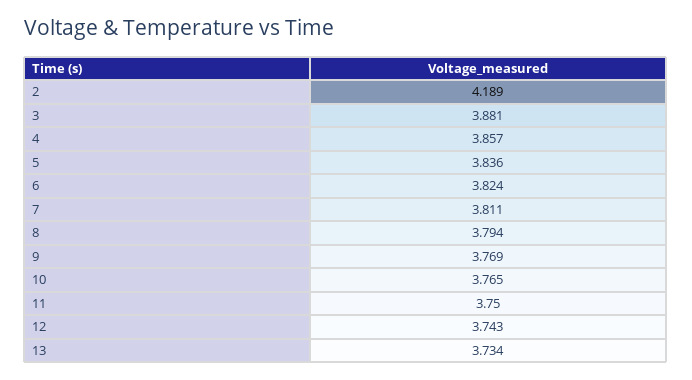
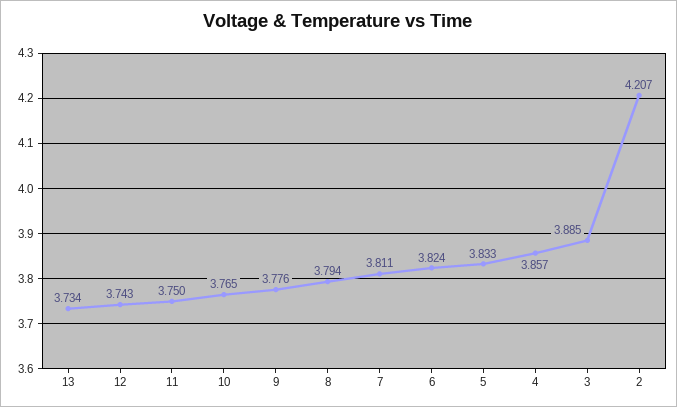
2: 4.189 -> 4.207
3: 3.881 -> 3.885
5: 3.836 -> 3.833
9: 3.769 -> 3.776

